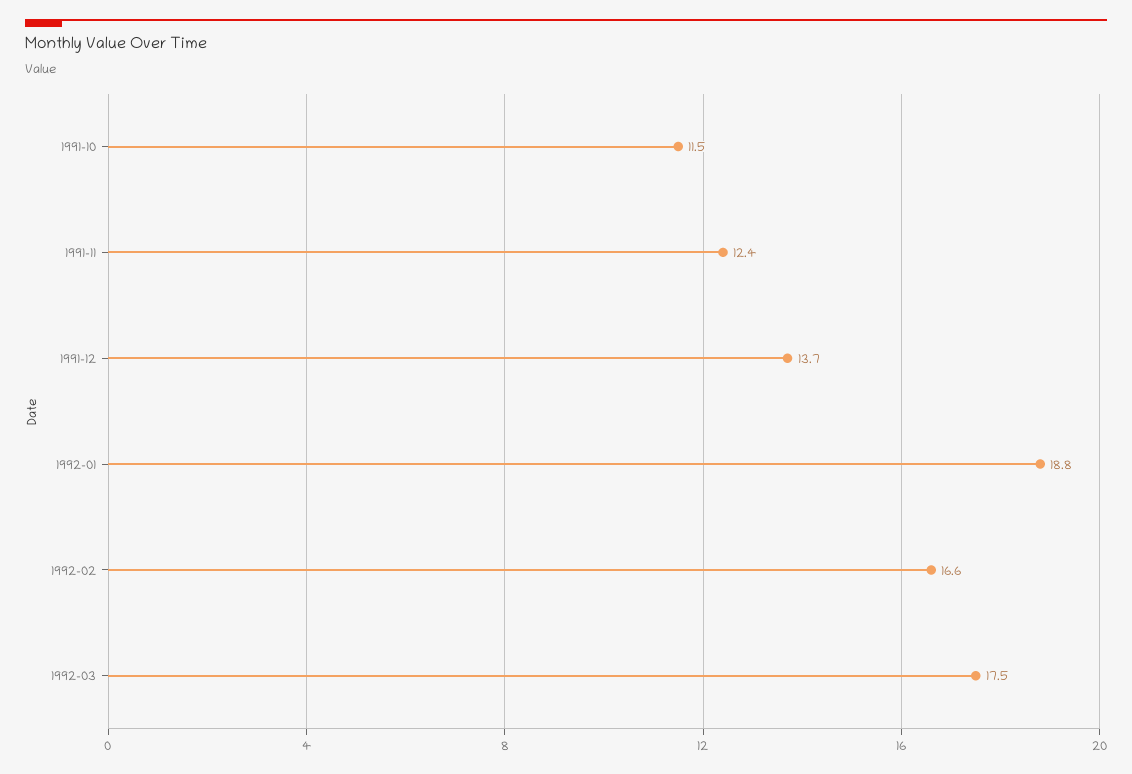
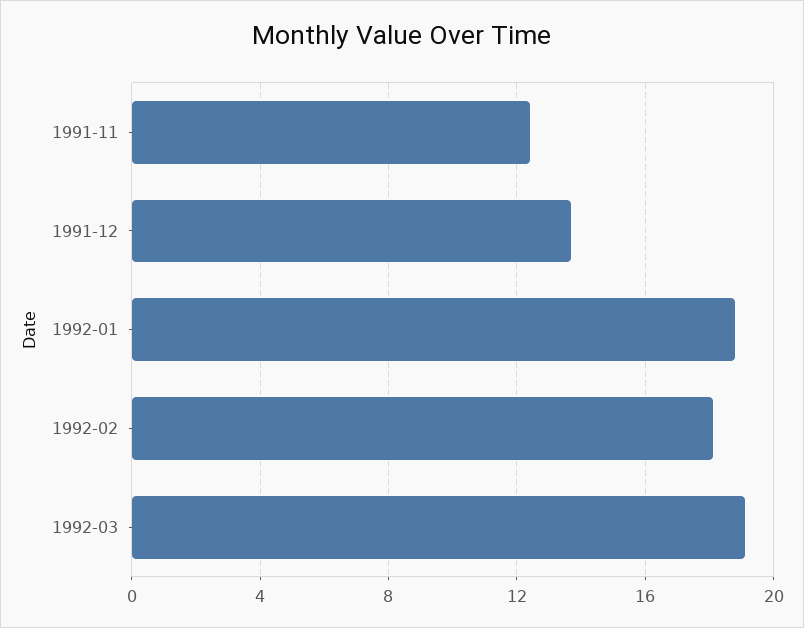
1991-10: 11.5 -> none
1992-02: 16.6 -> 18
1992-03: 17.5 -> 19

